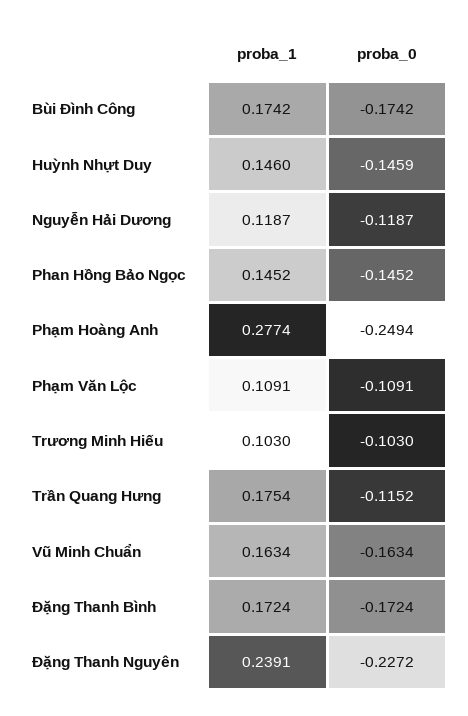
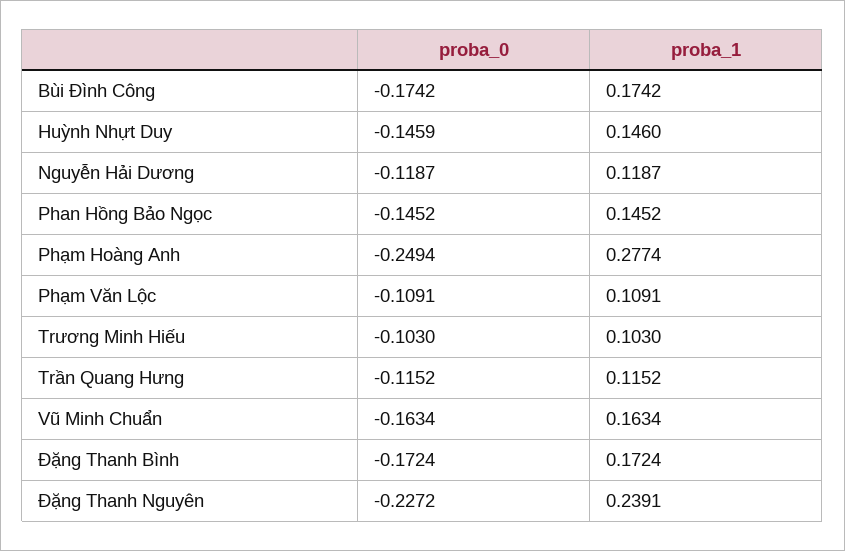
proba_1, Trần Quang Hưng: 0.1754 -> 0.1152

